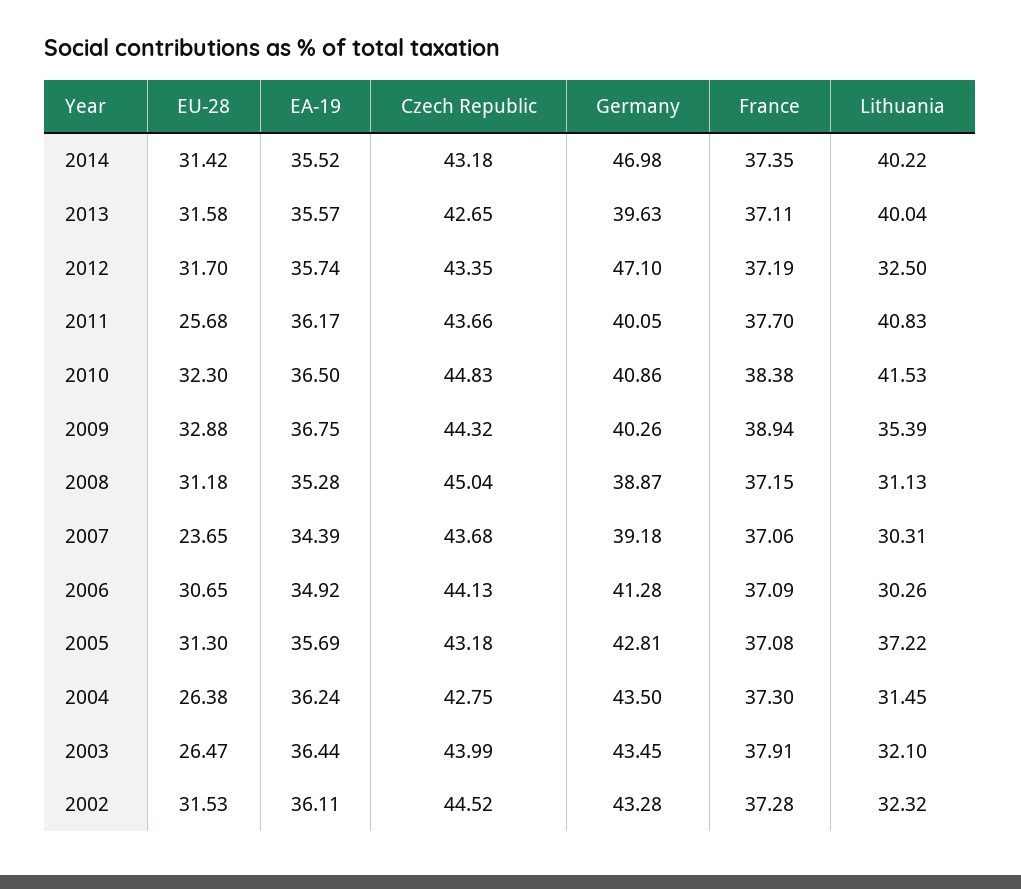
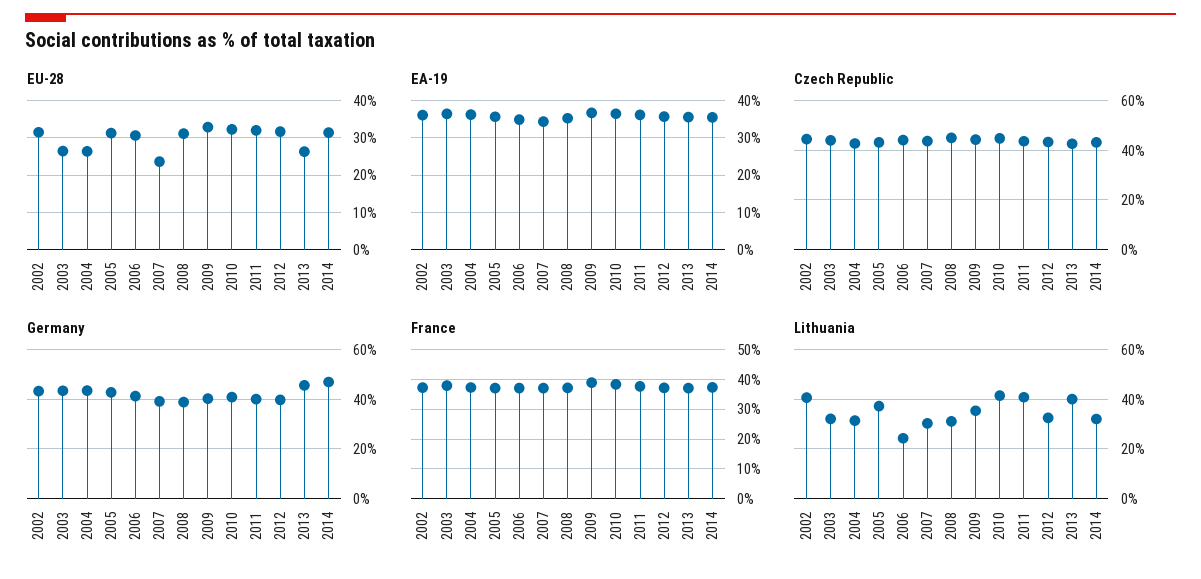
Lithuania, 2014: 40.22 -> 32.5
EU-28, 2013: 31.58 -> 26
Germany, 2013: 39.63 -> 45
Germany, 2012: 47.1 -> 40
EU-28, 2011: 25.68 -> 32
Lithuania, 2006: 30.26 -> 25
Lithuania, 2002: 32.32 -> 40

